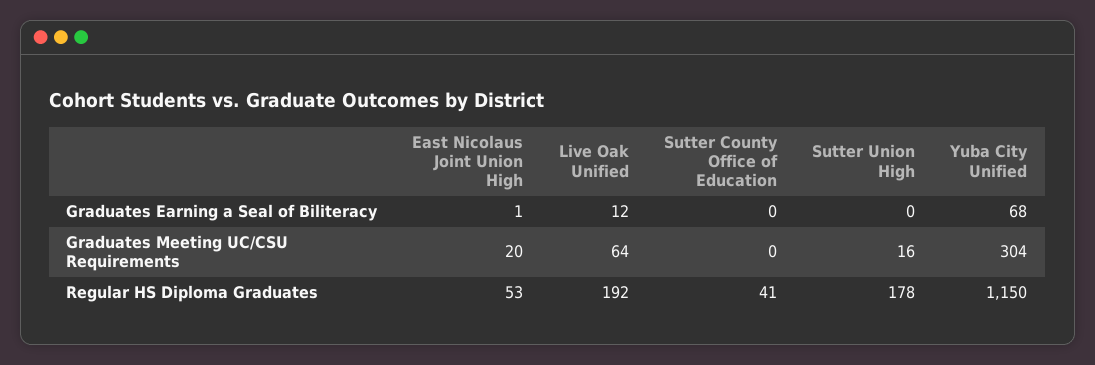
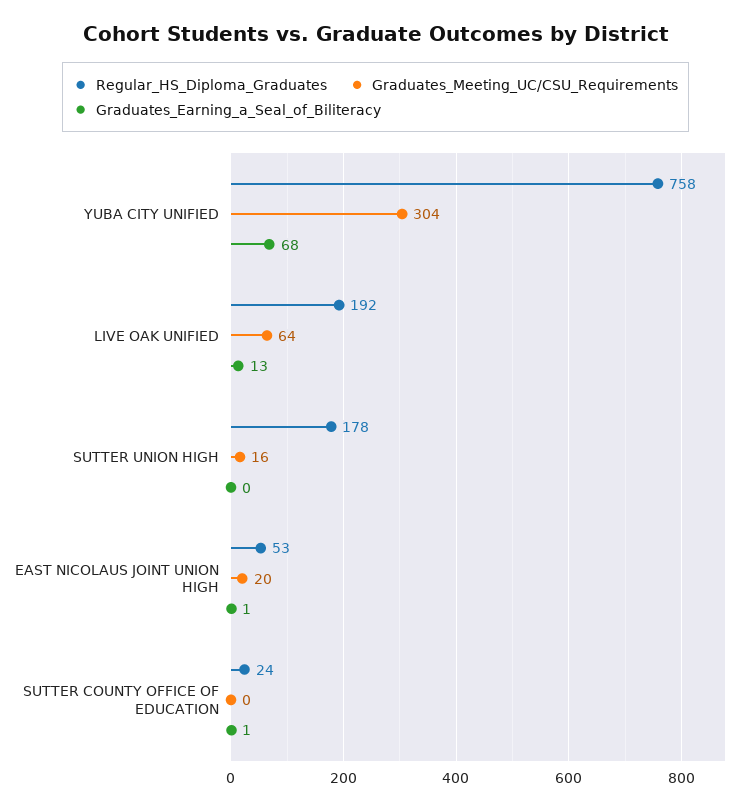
Graduates Earning a Seal of Biliteracy, Live Oak Unified: 12 -> 13
Graduates Earning a Seal of Biliteracy, Sutter County Office of Education: 0 -> 1
Regular HS Diploma Graduates, Sutter County Office of Education: 41 -> 24
Regular HS Diploma Graduates, Yuba City Unified: 1150 -> 758

